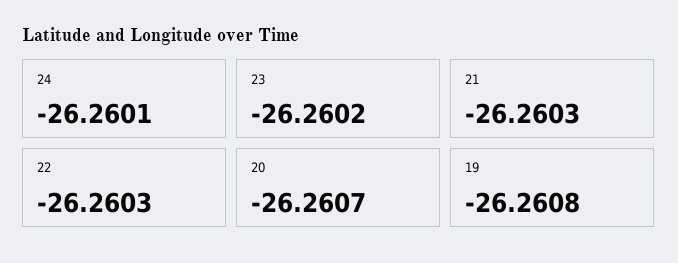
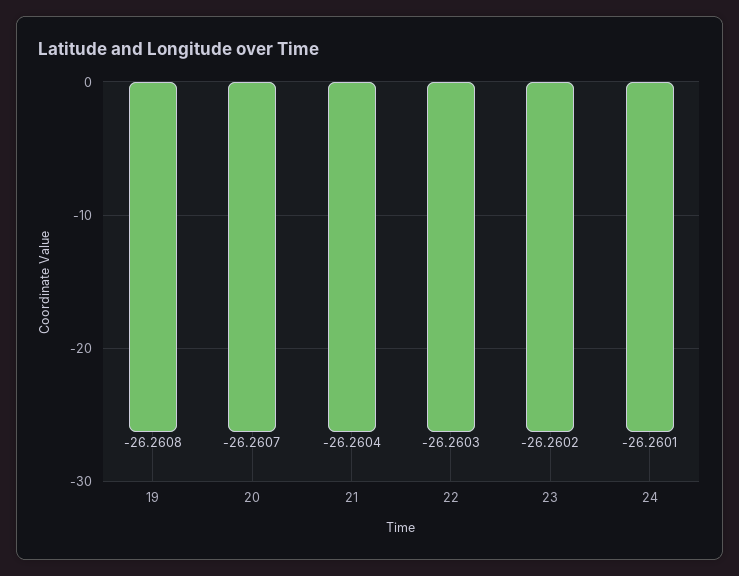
21: -26.2603 -> -26.2604

